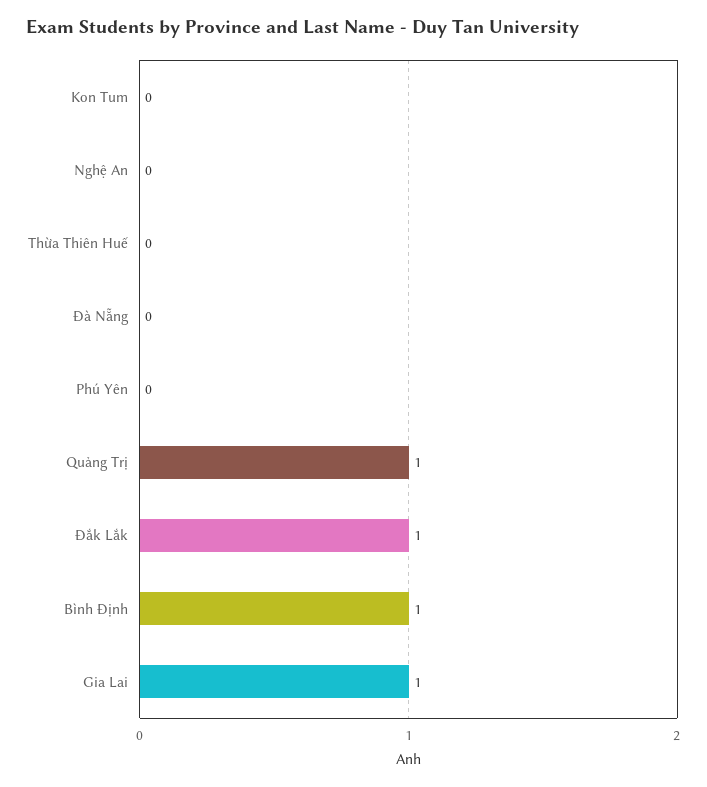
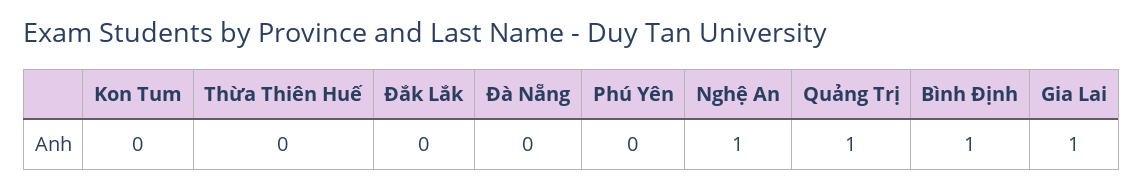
Nghệ An: 0 -> 1
Đắk Lắk: 1 -> 0

